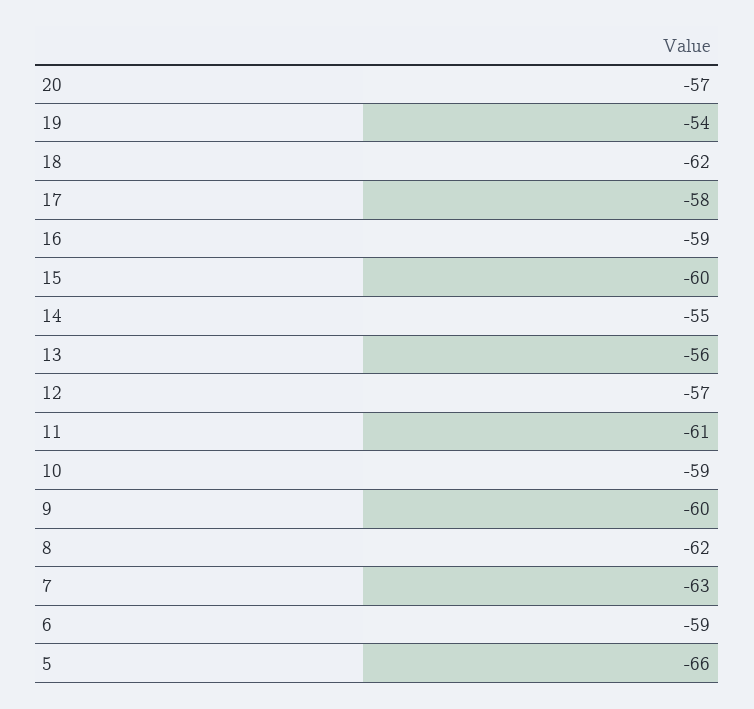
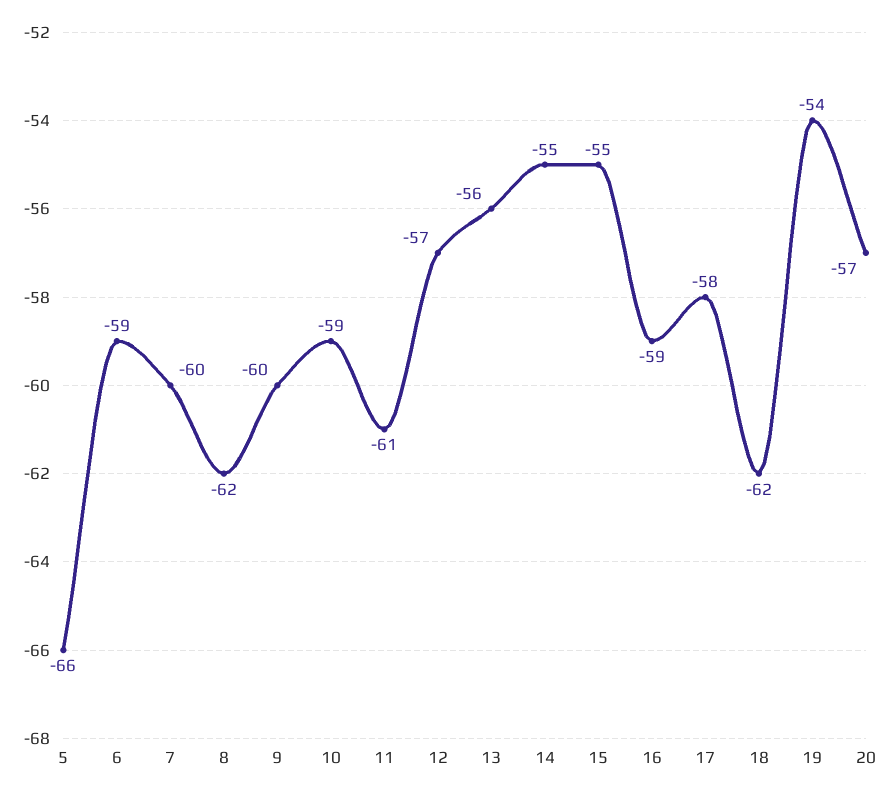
15: -60 -> -55
7: -63 -> -60

